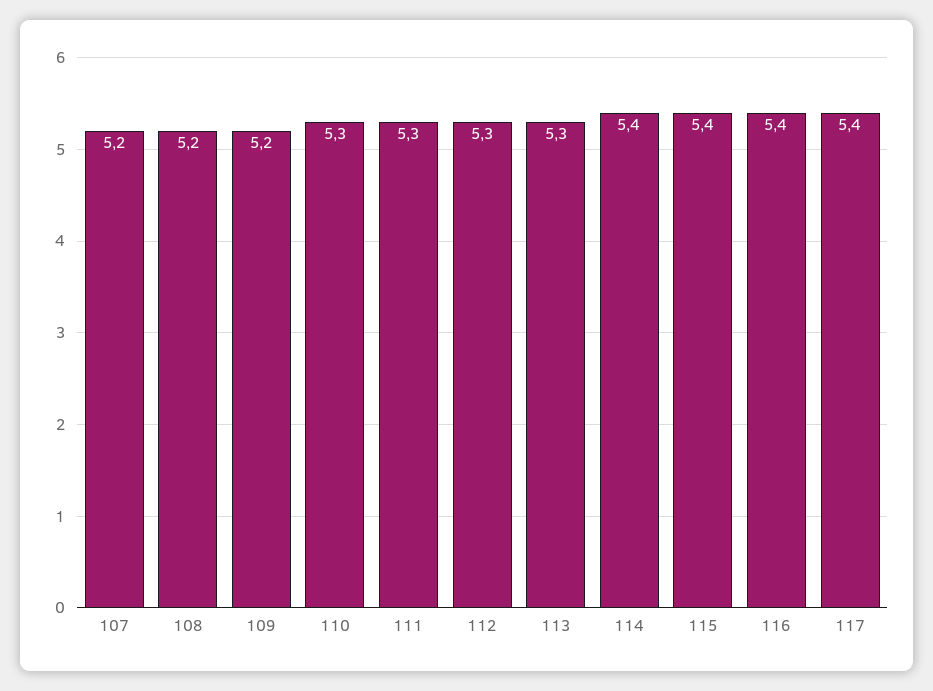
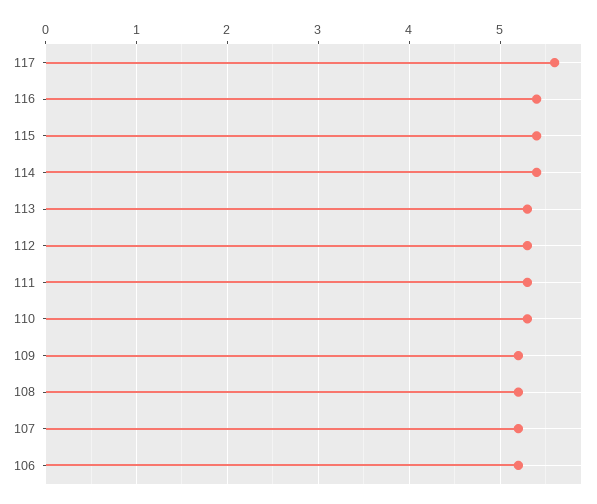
117: 5.4 -> 5.6
106: none -> 5.2

